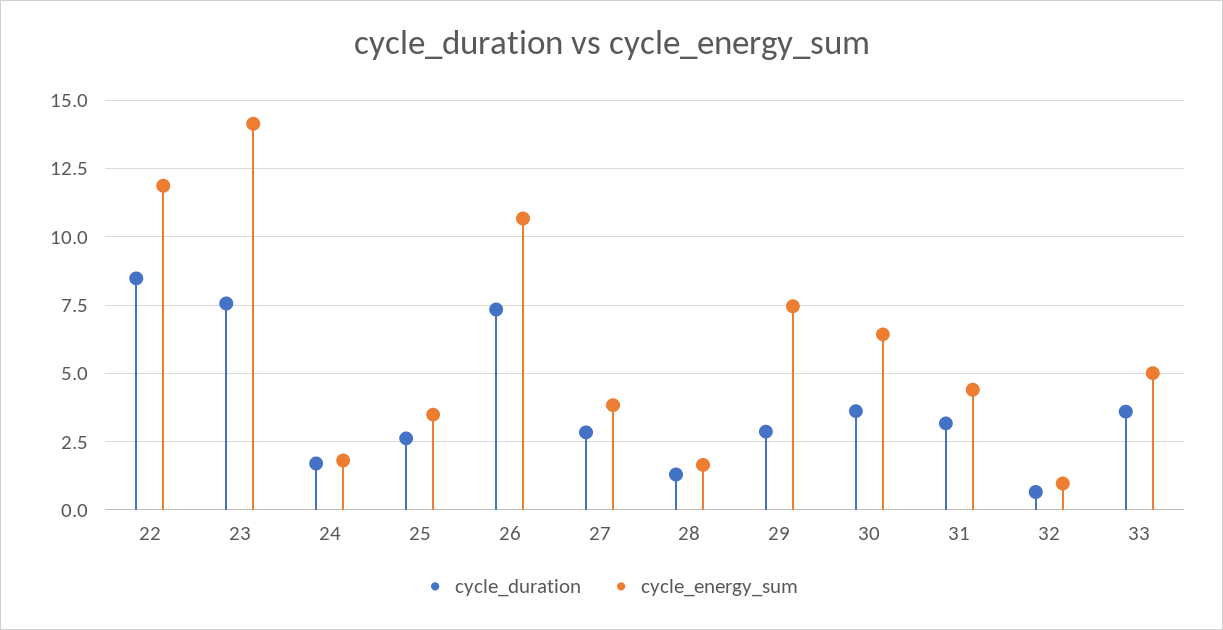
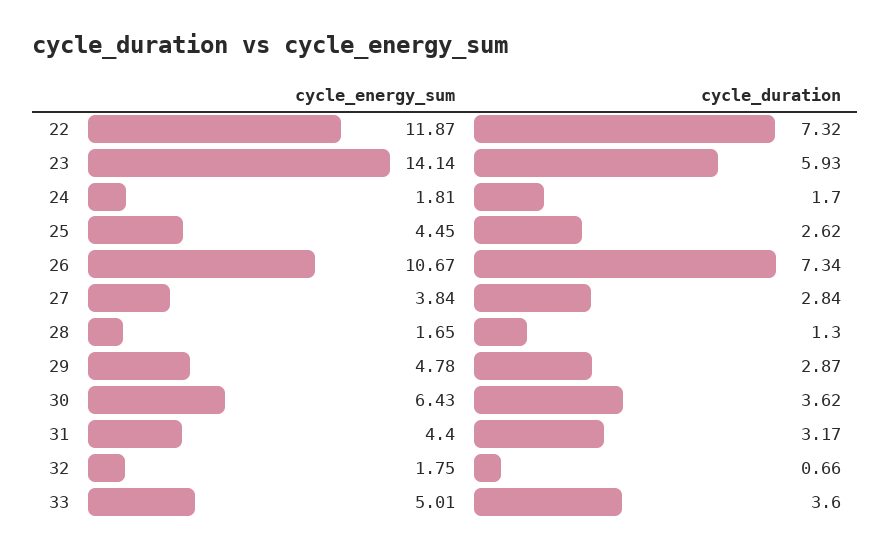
cycle_duration, 22: 8.5 -> 7.32
cycle_duration, 23: 7.5 -> 5.93
cycle_energy_sum, 25: 3.5 -> 4.45
cycle_energy_sum, 29: 7.5 -> 4.78
cycle_energy_sum, 32: 1 -> 1.75

